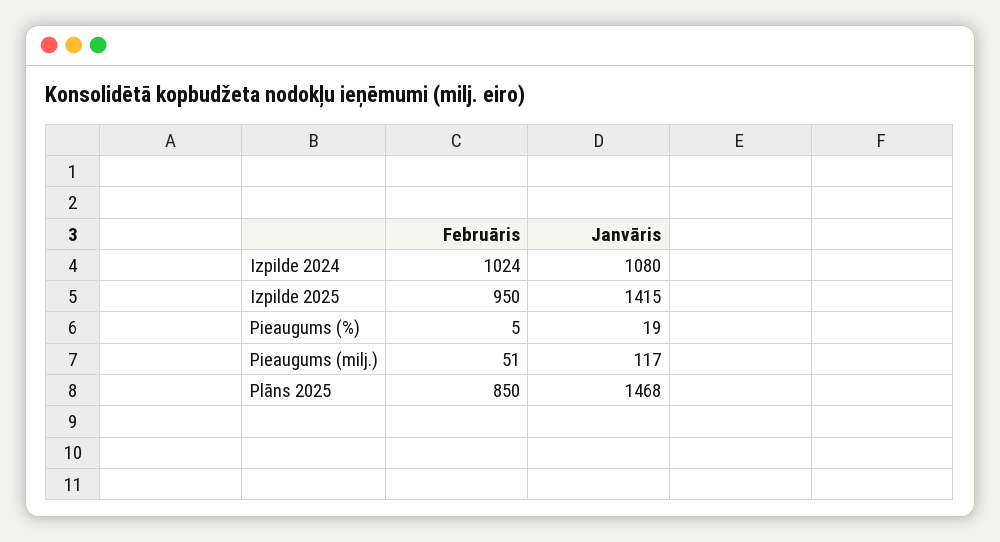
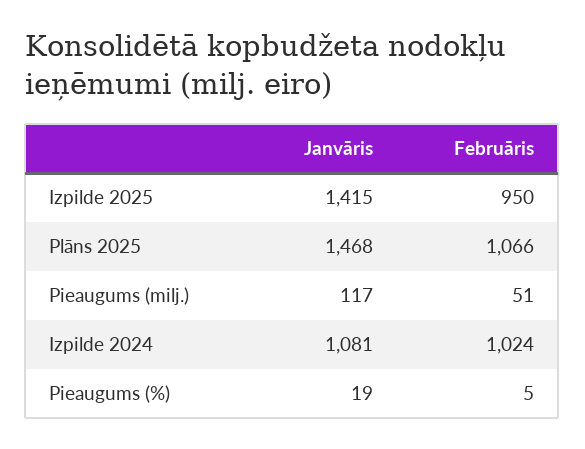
Janvāris, Izpilde 2024: 1080 -> 1081
Februāris, Plāns 2025: 850 -> 1066

